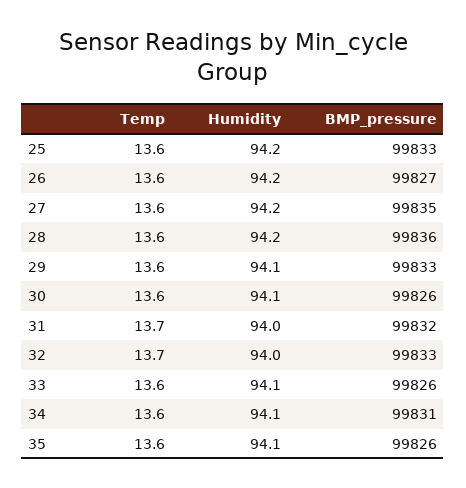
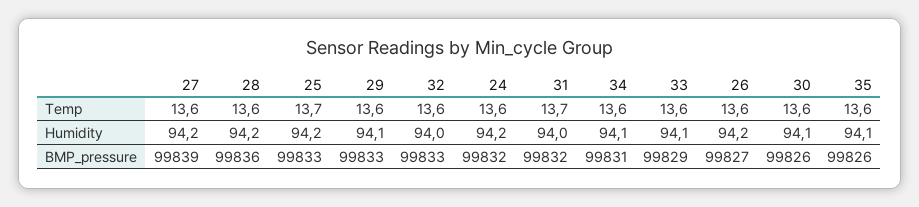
Temp, 25: 13.6 -> 13.7
BMP_pressure, 27: 99835 -> 99839
Temp, 32: 13.7 -> 13.6
BMP_pressure, 33: 99826 -> 99829
Temp, 24: none -> 13.6
Humidity, 24: none -> 94.2
BMP_pressure, 24: none -> 99832

